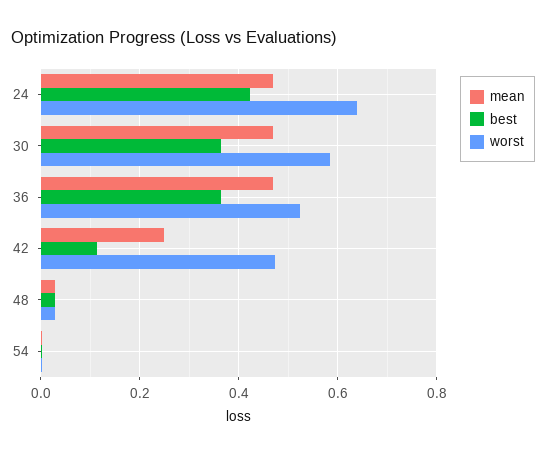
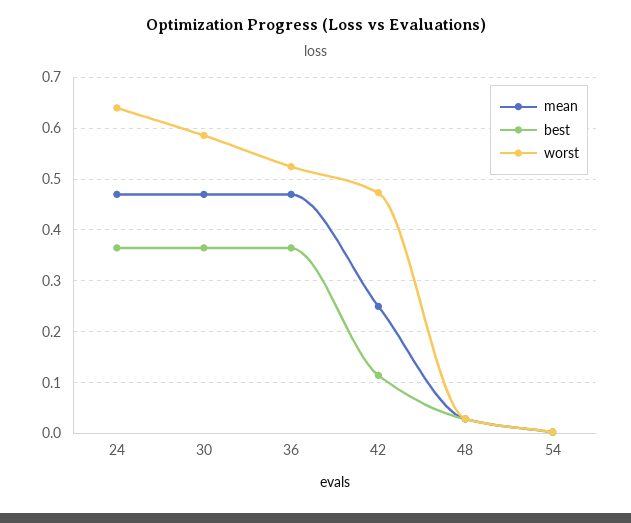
best, 24: 0.42 -> 0.36

